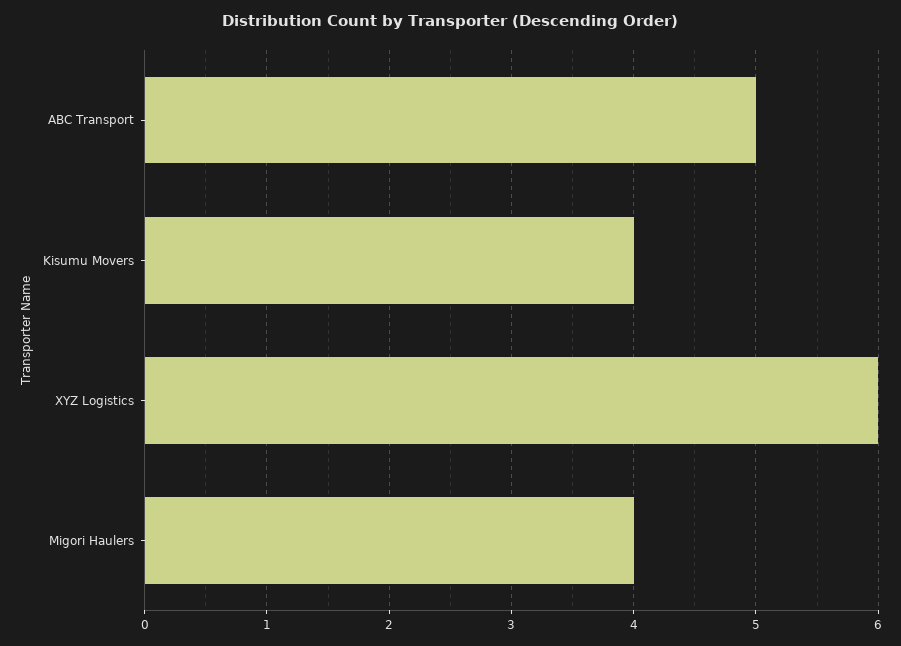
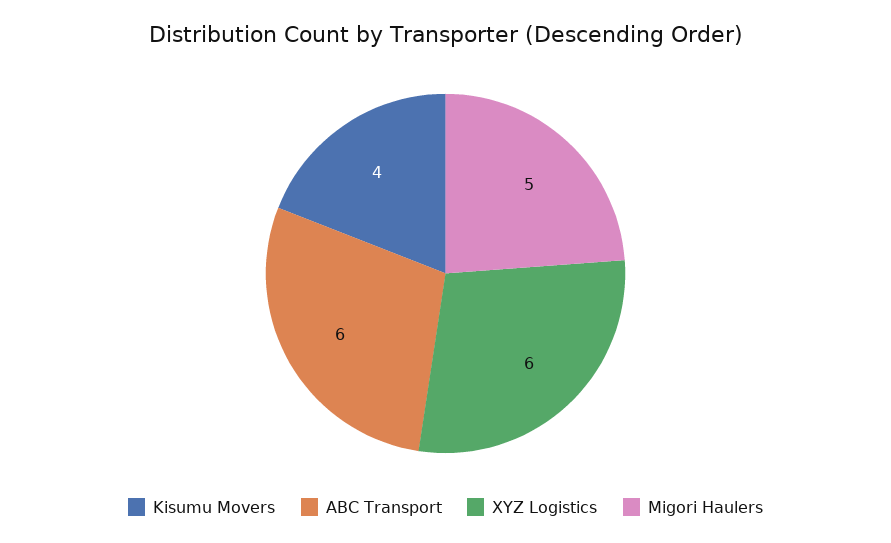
ABC Transport: 5 -> 6
Migori Haulers: 4 -> 5

